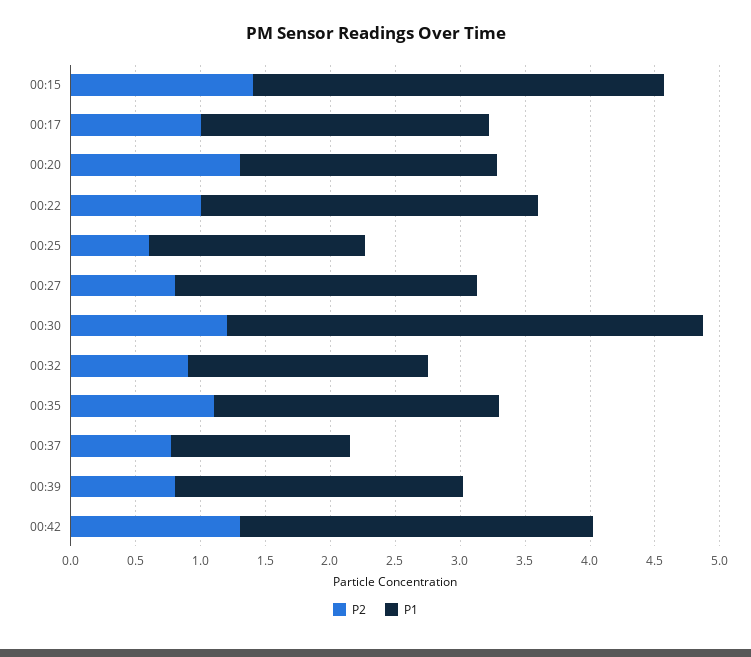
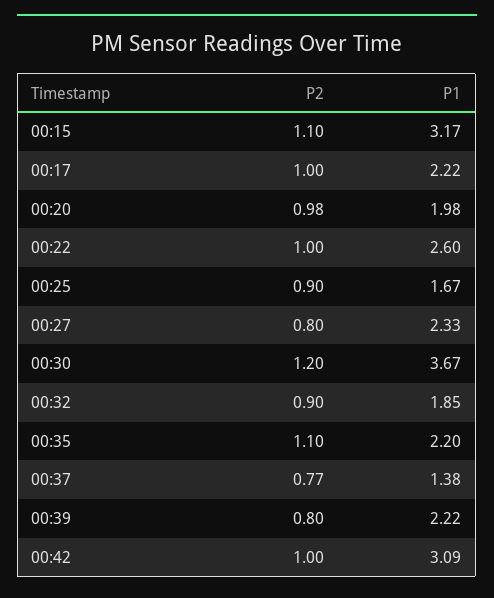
P2, 00:15: 1.4 -> 1.1
P2, 00:20: 1.3 -> 0.98
P2, 00:25: 0.6 -> 0.9
P2, 00:42: 1.3 -> 1
P1, 00:42: 2.7 -> 3.09

